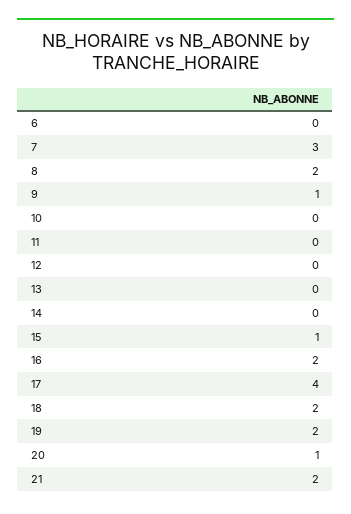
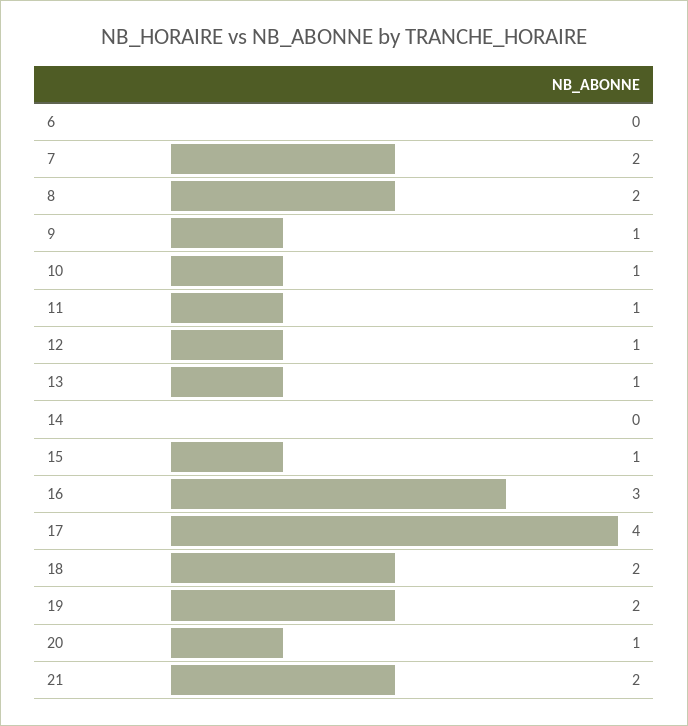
7: 3 -> 2
10: 0 -> 1
11: 0 -> 1
12: 0 -> 1
13: 0 -> 1
16: 2 -> 3

